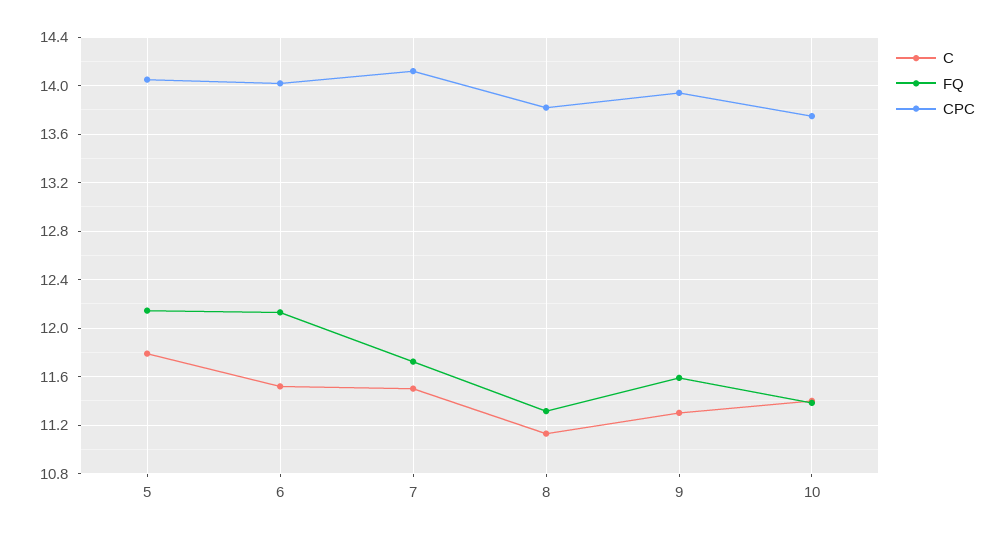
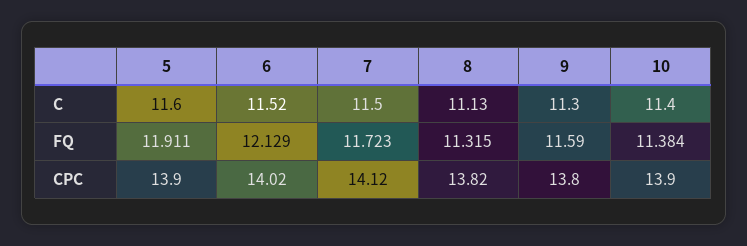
C, 5: 11.8 -> 11.6
FQ, 5: 12.15 -> 11.911
CPC, 5: 14.05 -> 13.9
CPC, 9: 13.95 -> 13.8
CPC, 10: 13.75 -> 13.9

